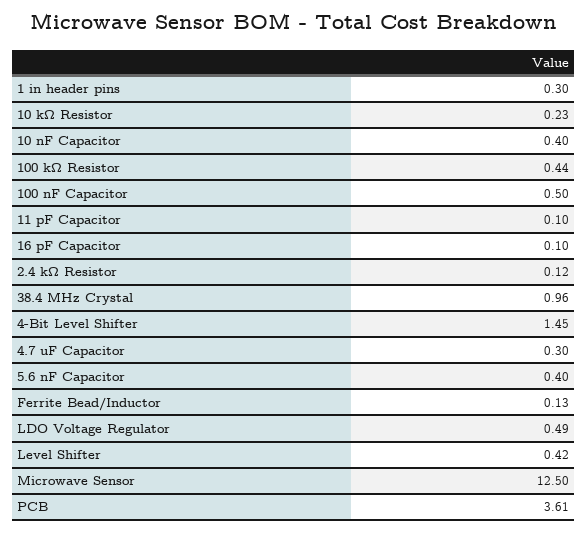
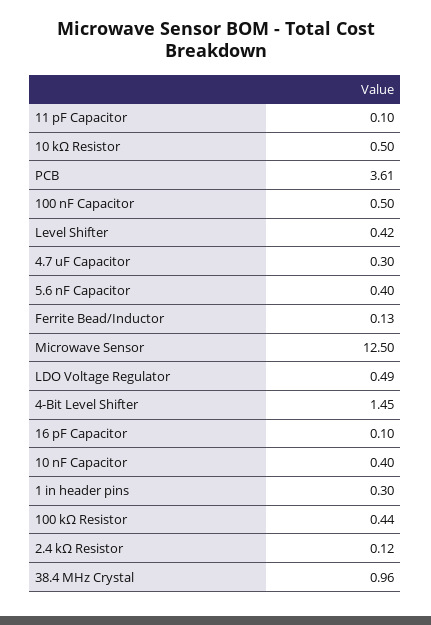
10 kΩ Resistor: 0.23 -> 0.5

